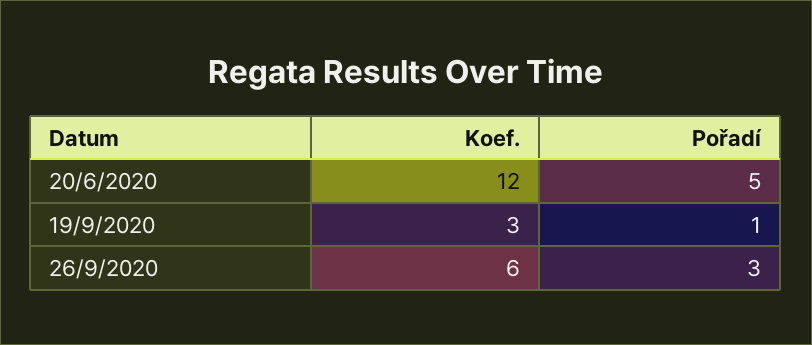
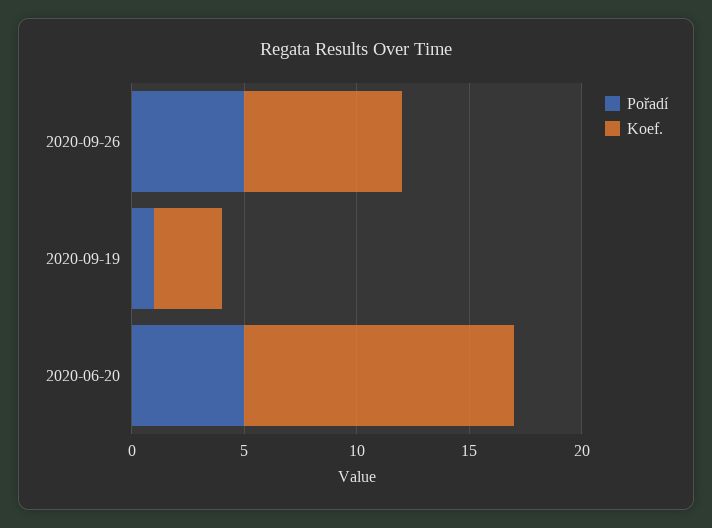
Koef., 26/9/2020: 6 -> 7
Pořadí, 26/9/2020: 3 -> 5

